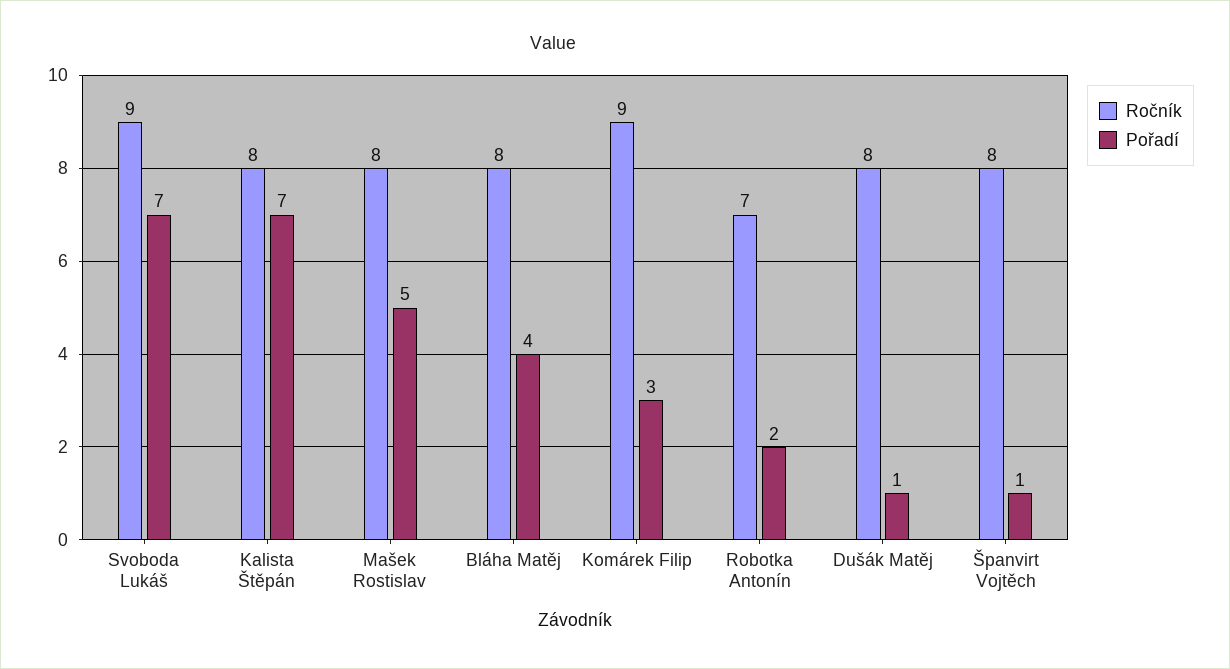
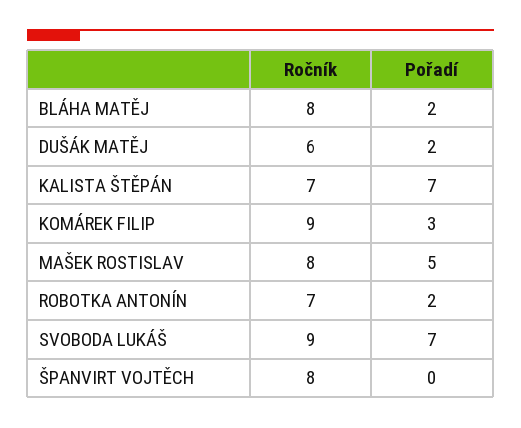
Ročník, Kalista Štěpán: 8 -> 7
Pořadí, Bláha Matěj: 4 -> 2
Ročník, Dušák Matěj: 8 -> 6
Pořadí, Dušák Matěj: 1 -> 2
Pořadí, Španvirt Vojtěch: 1 -> 0

